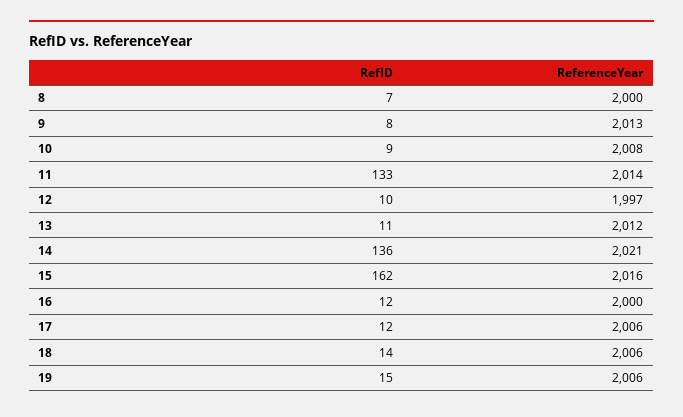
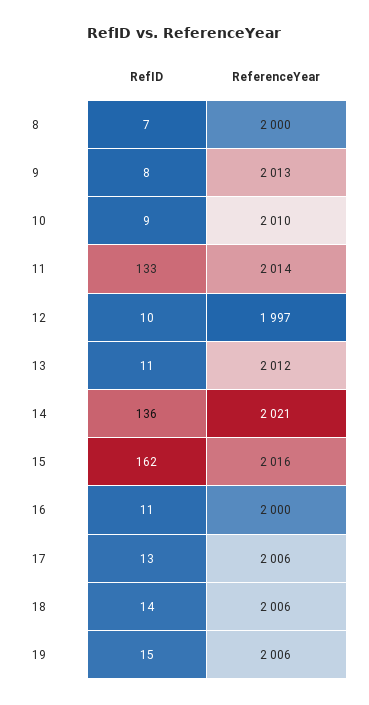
ReferenceYear, 10: 2008 -> 2010
RefID, 16: 12 -> 11
RefID, 17: 12 -> 13

